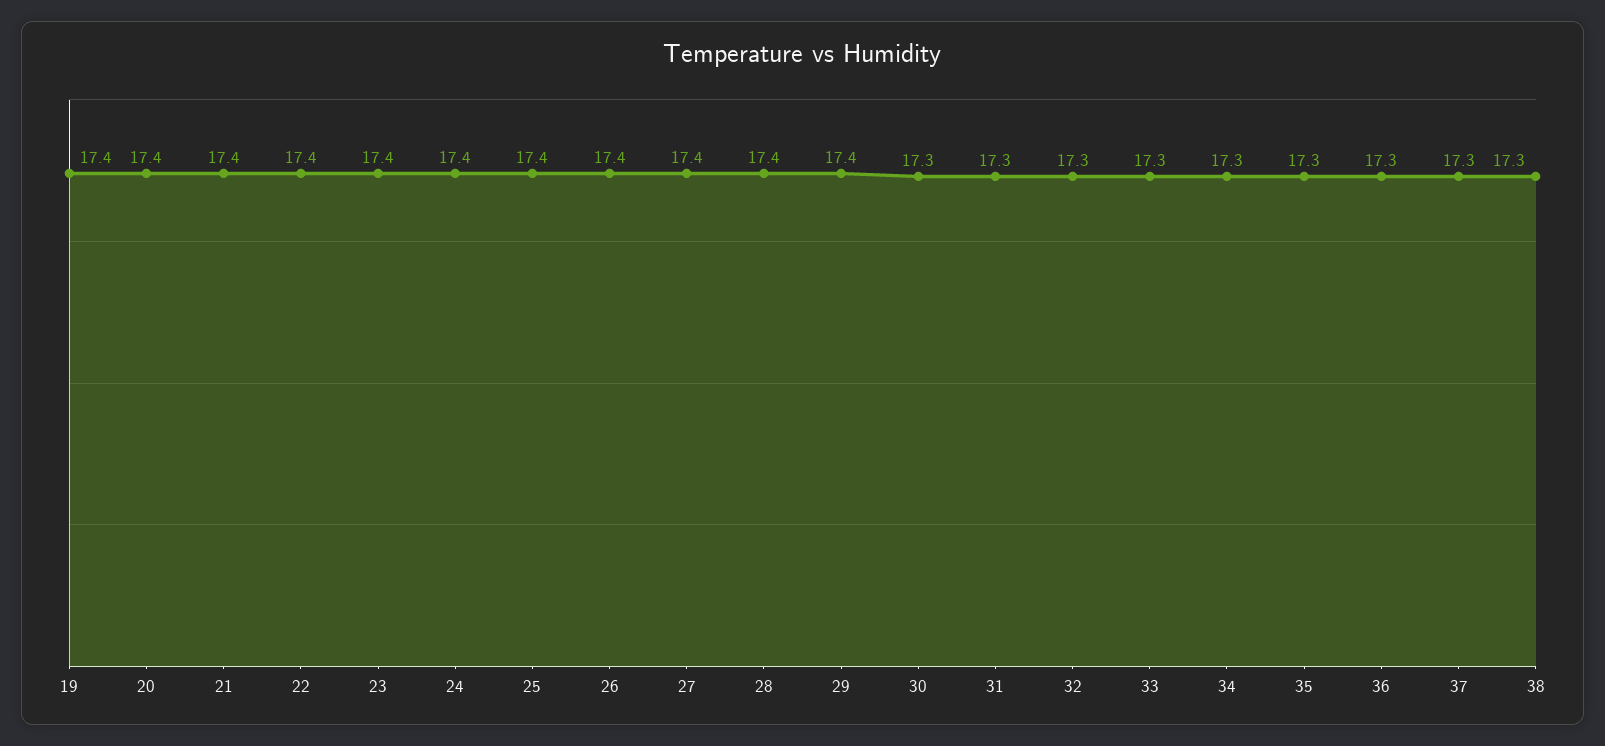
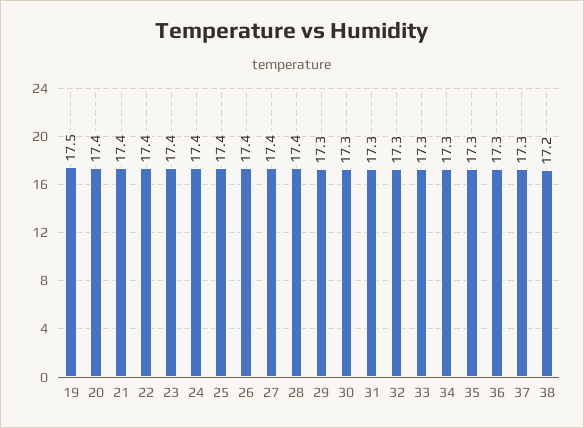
19: 17.4 -> 17.5
29: 17.4 -> 17.3
38: 17.3 -> 17.2

